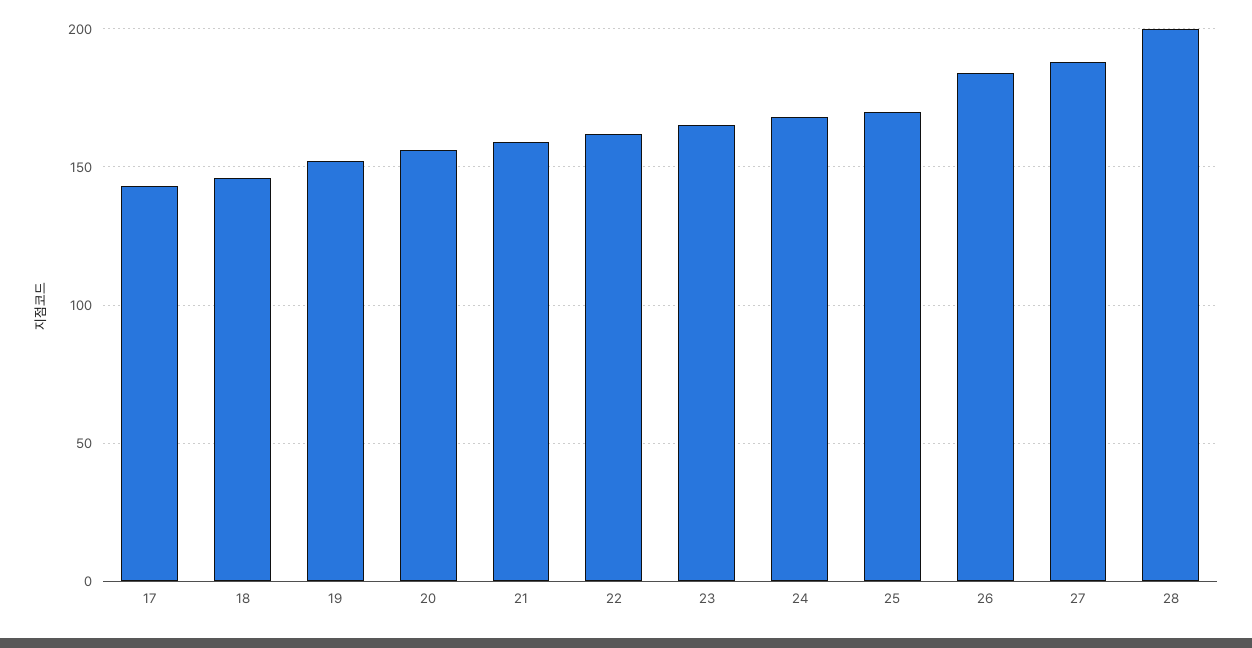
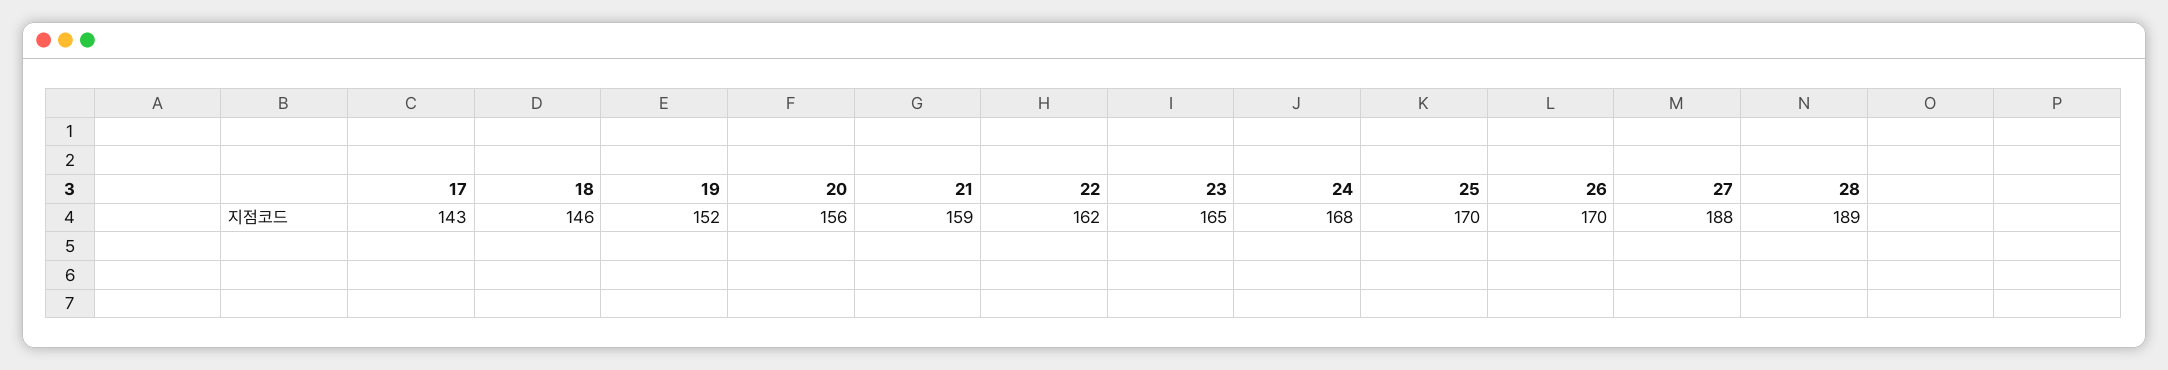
26: 185 -> 170
28: 200 -> 189

